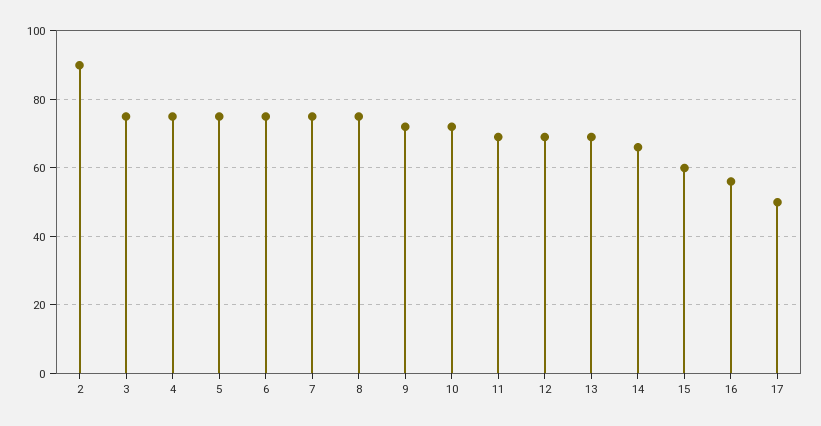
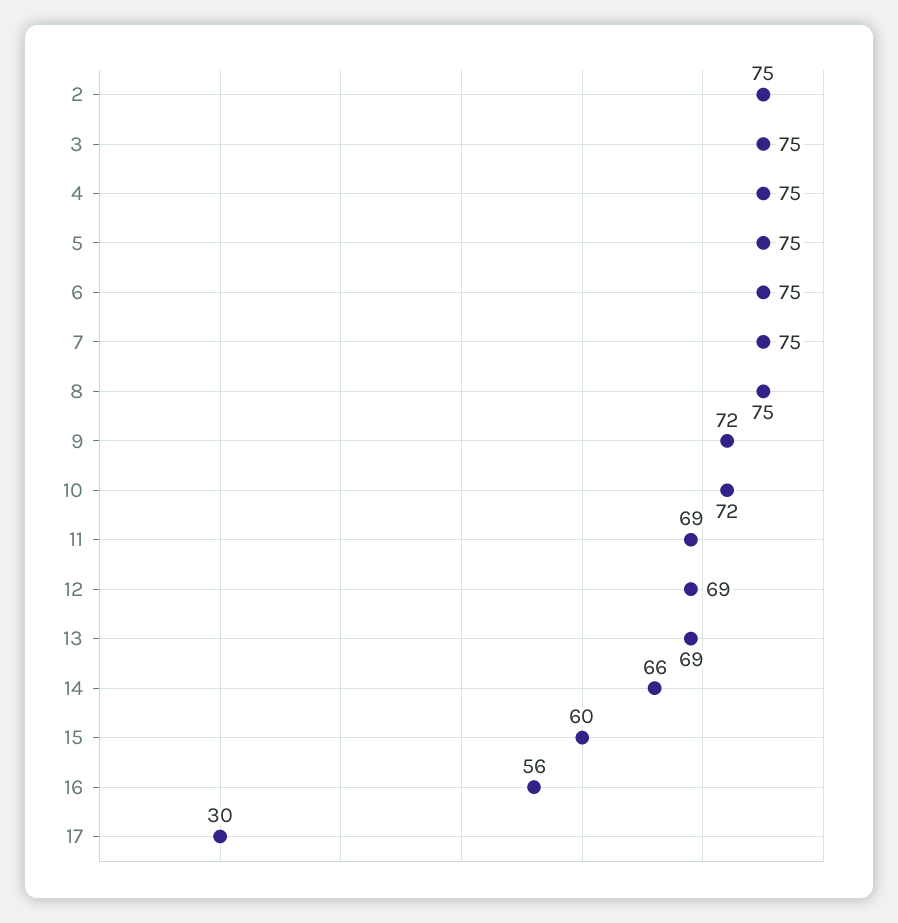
2: 90 -> 75
17: 50 -> 30

